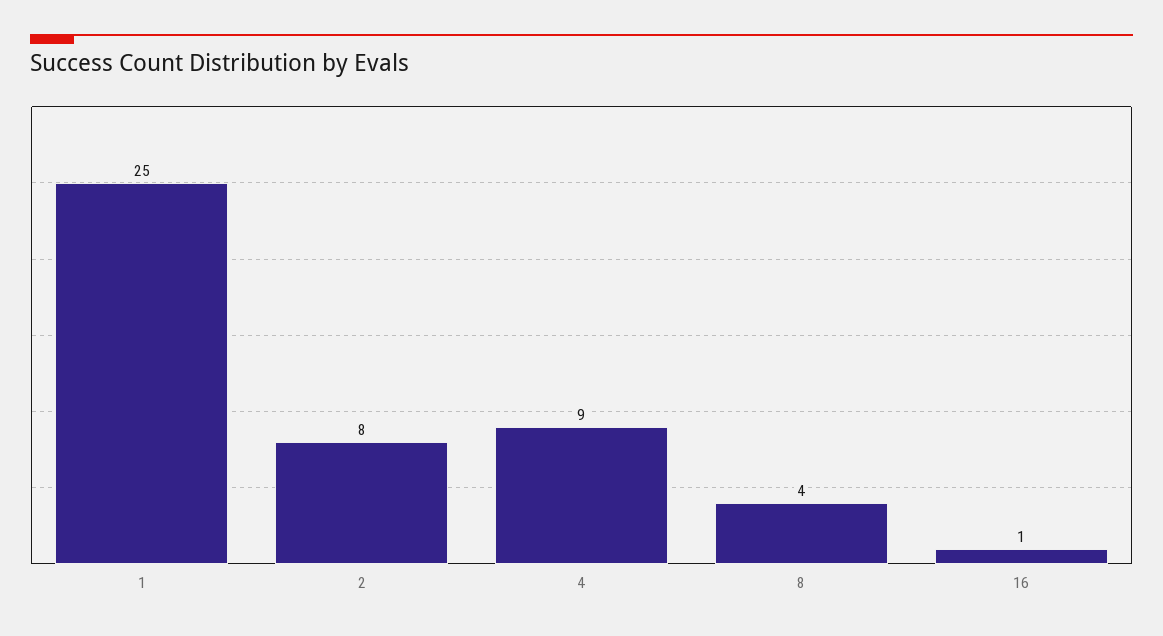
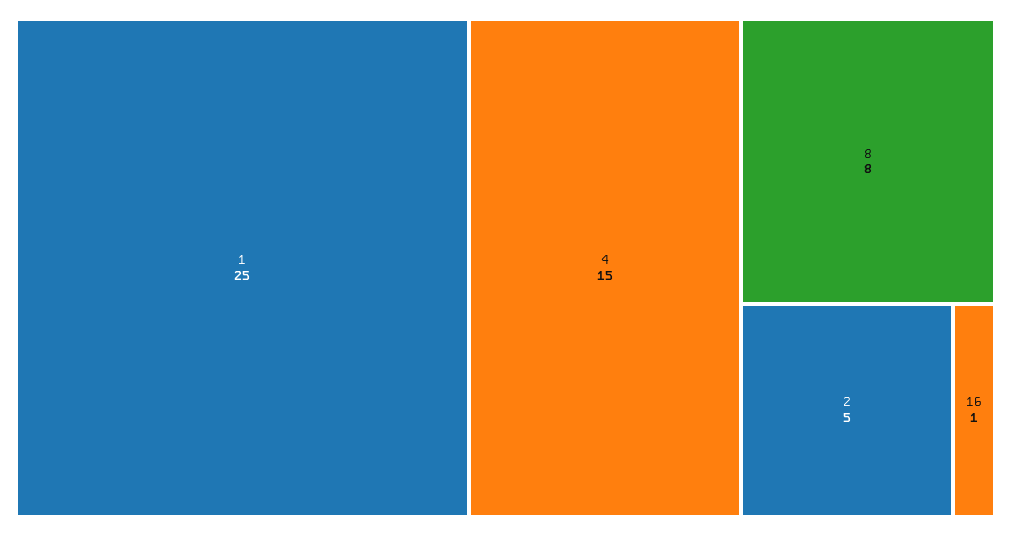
2: 8 -> 5
4: 9 -> 15
8: 4 -> 8

